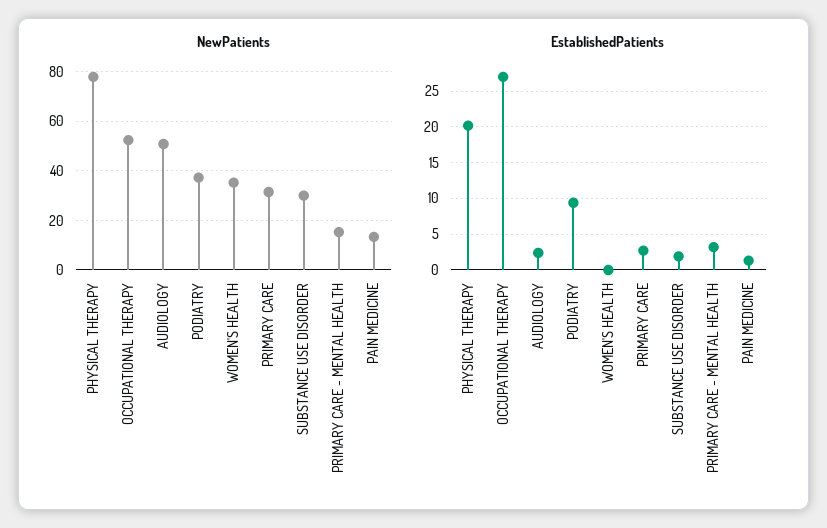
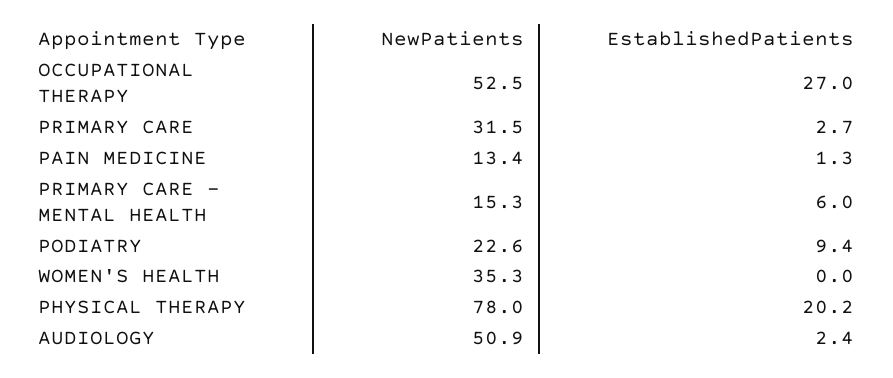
NewPatients, PODIATRY: 37.5 -> 22.6
NewPatients, SUBSTANCE USE DISORDER: 30 -> none
EstablishedPatients, SUBSTANCE USE DISORDER: 2 -> none
EstablishedPatients, PRIMARY CARE - MENTAL HEALTH: 3 -> 6

